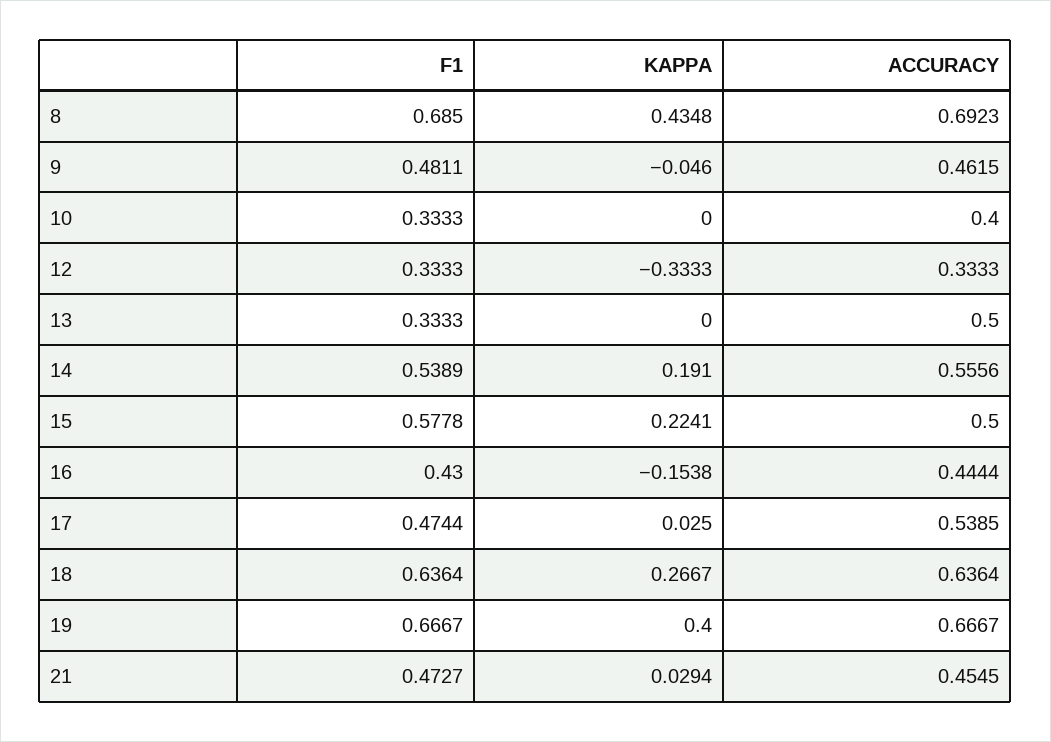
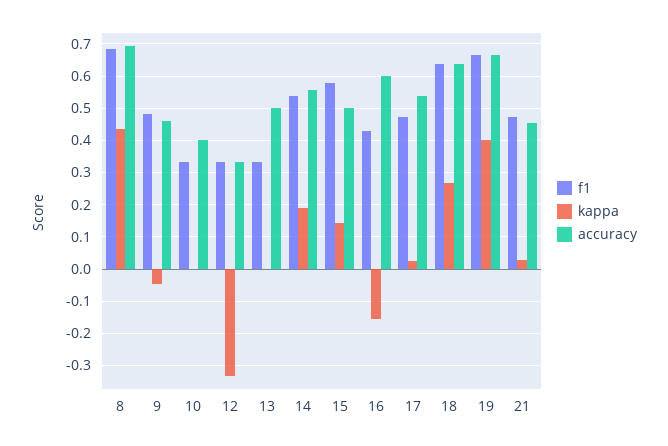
KAPPA, 15: 0.2241 -> 0.14
ACCURACY, 16: 0.4444 -> 0.6

